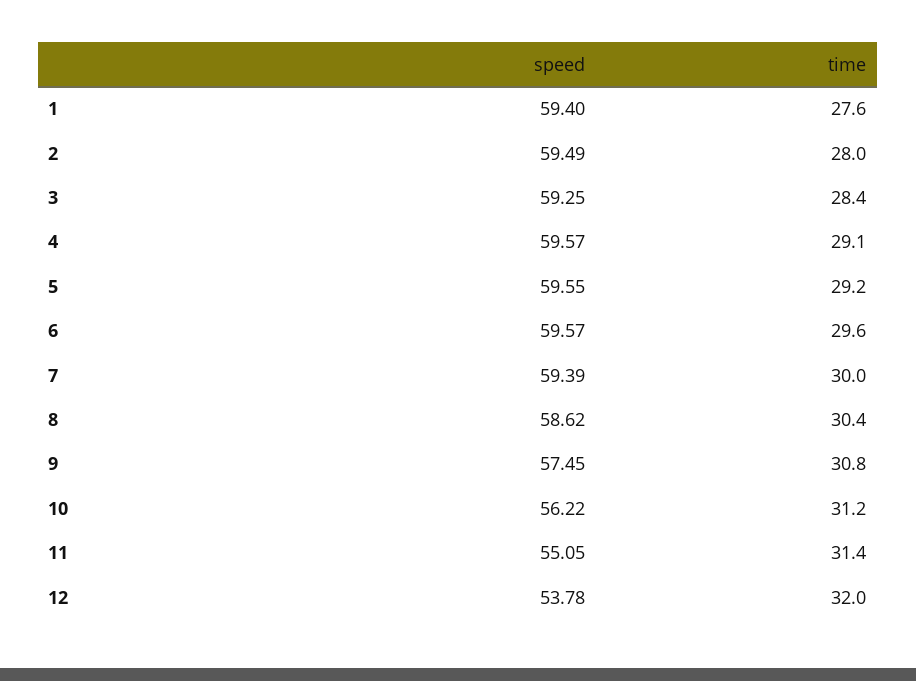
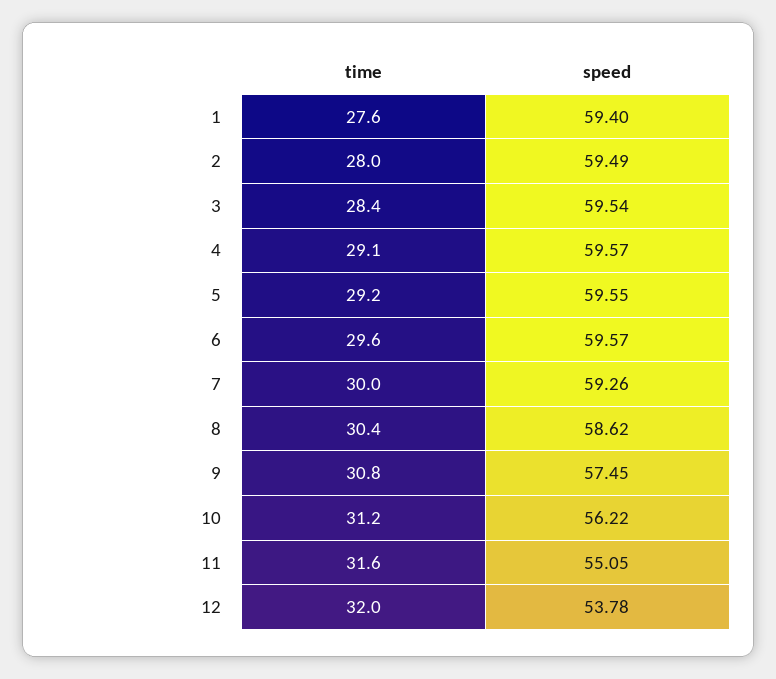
speed, 3: 59.25 -> 59.54
speed, 7: 59.39 -> 59.26
time, 11: 31.4 -> 31.6

